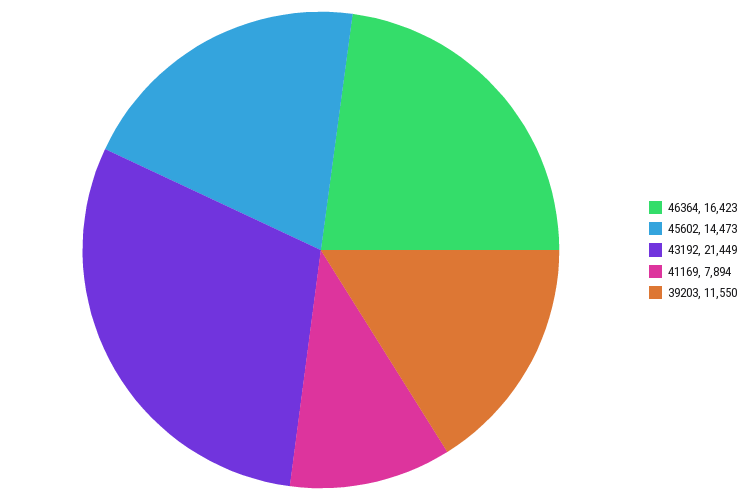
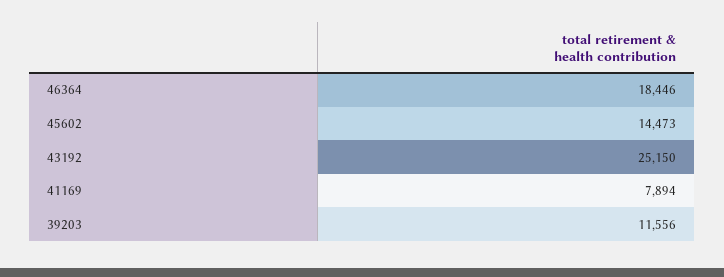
46364: 16423 -> 18446
43192: 21449 -> 25150
39203: 11550 -> 11556

